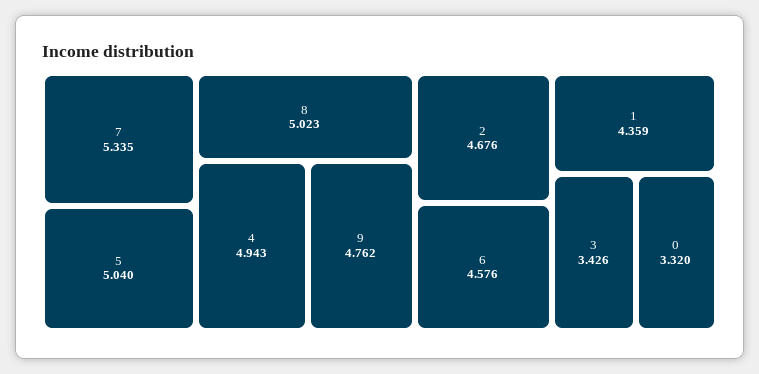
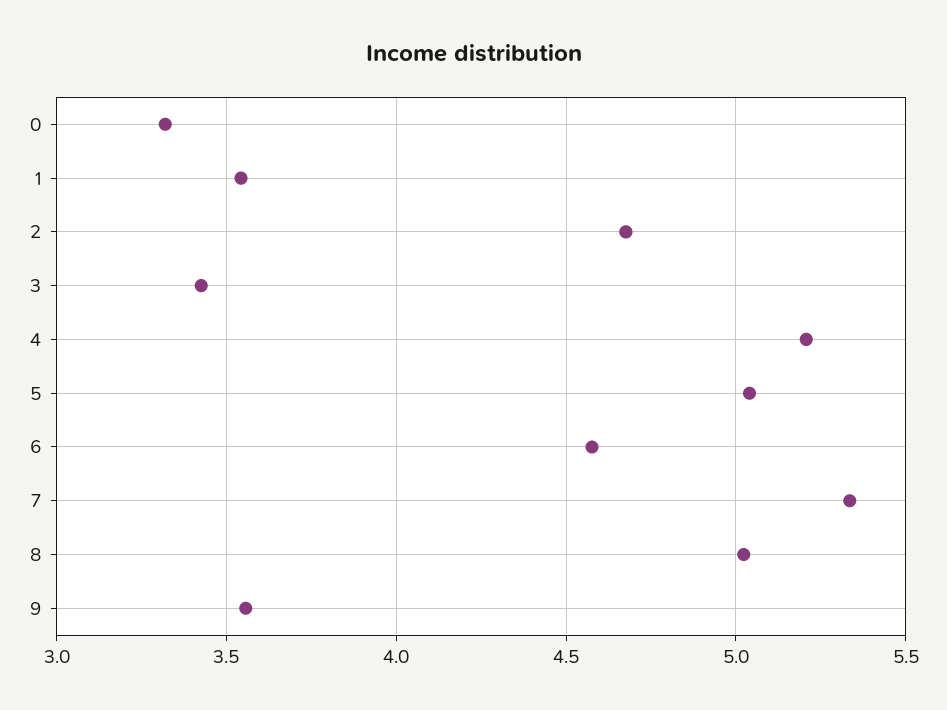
4: 4.943 -> 5.2
9: 4.762 -> 3.55
1: 4.359 -> 3.55

